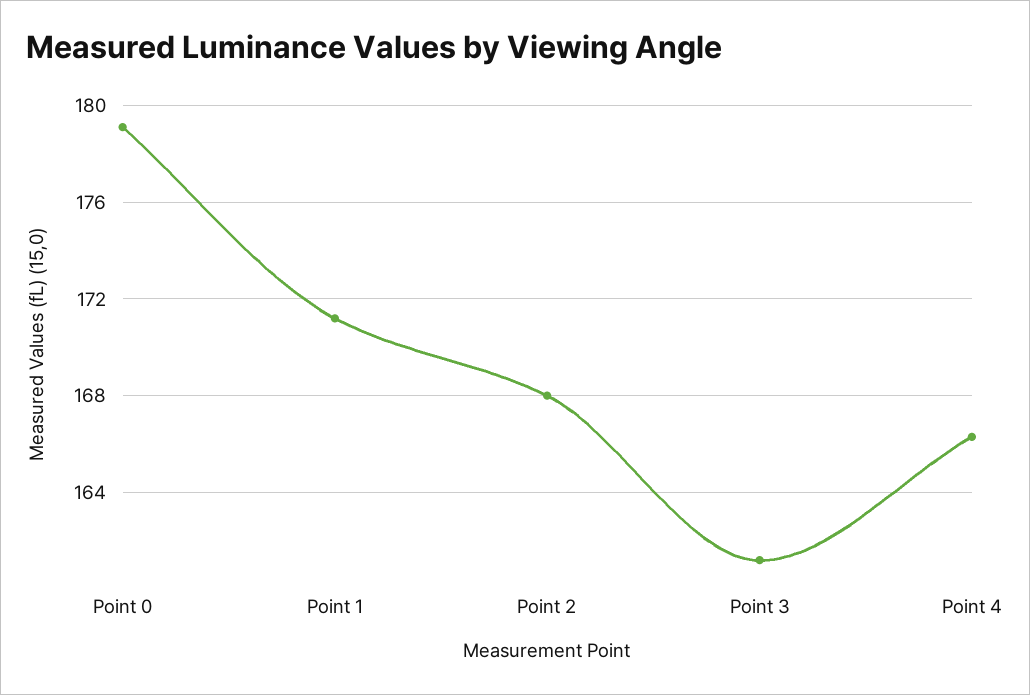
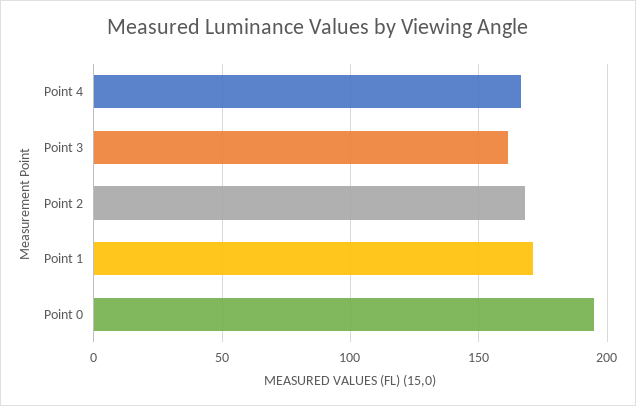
Point 0: 179 -> 195

